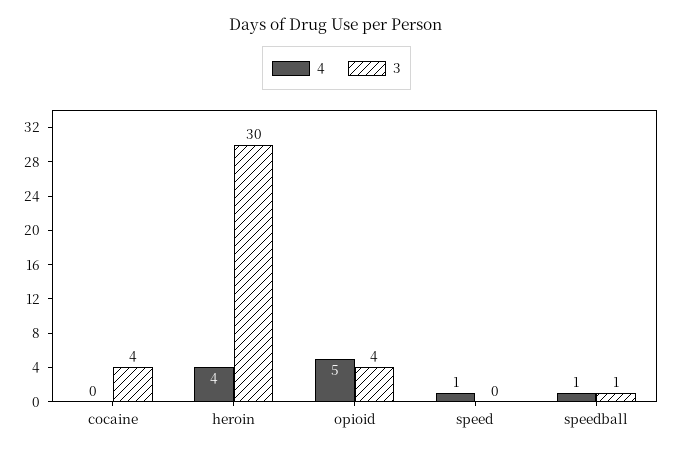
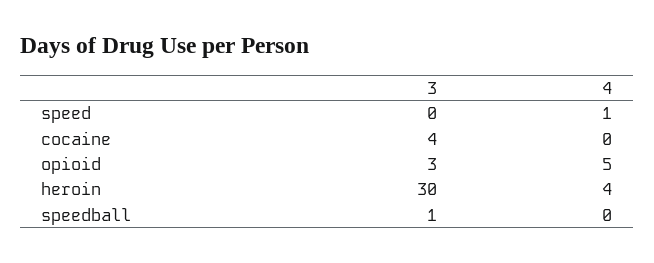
3, opioid: 4 -> 3
4, speedball: 1 -> 0

